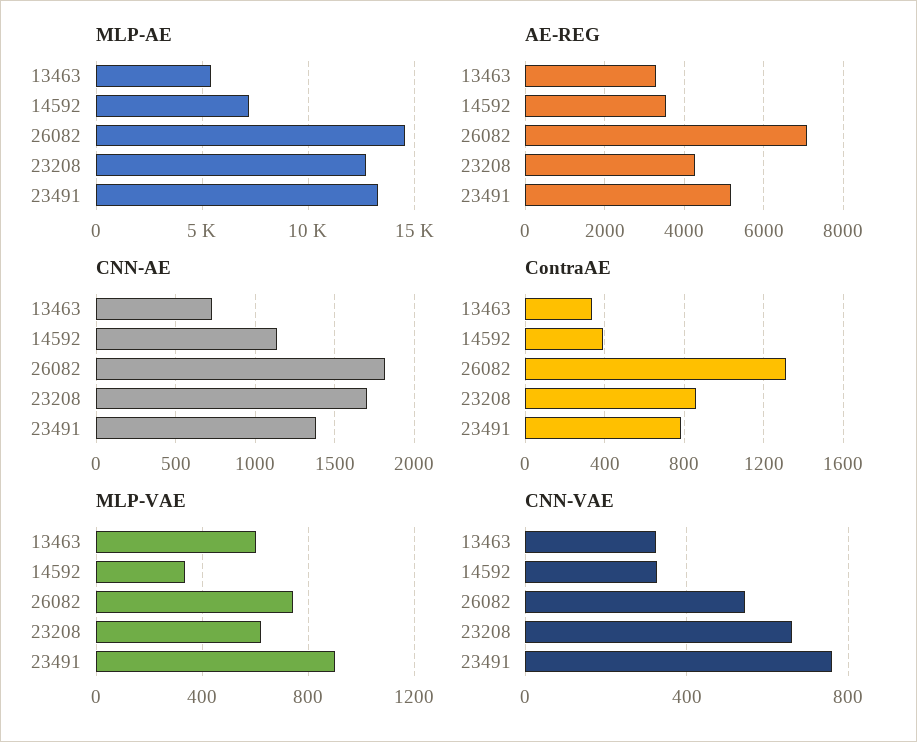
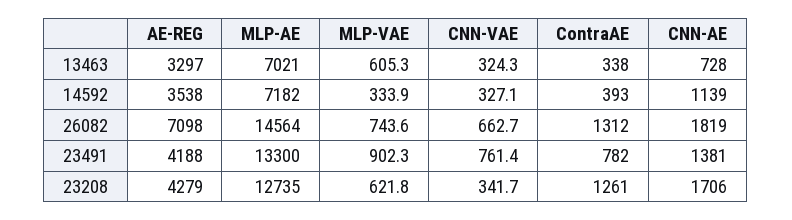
MLP-AE, 13463: 5500 -> 7021
AE-REG, 23491: 5200 -> 4188
ContraAE, 23208: 850 -> 1261
CNN-VAE, 26082: 550 -> 662.7
CNN-VAE, 23208: 650 -> 341.7

